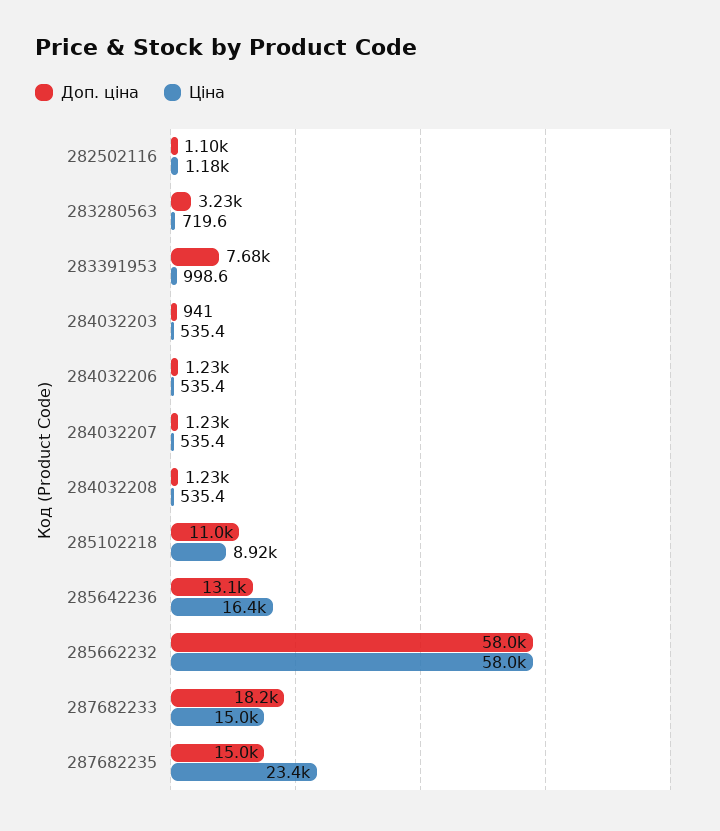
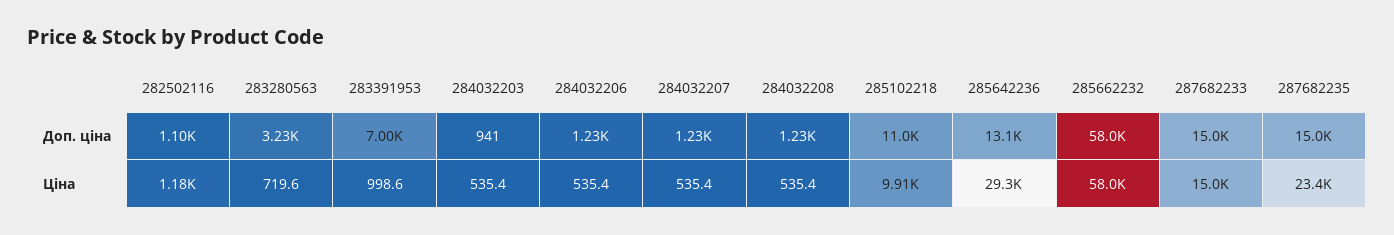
Доп. ціна, 283391953: 7680 -> 7000
Ціна, 285102218: 8920 -> 9910
Ціна, 285642236: 16400 -> 29300
Доп. ціна, 287682233: 18200 -> 15000

